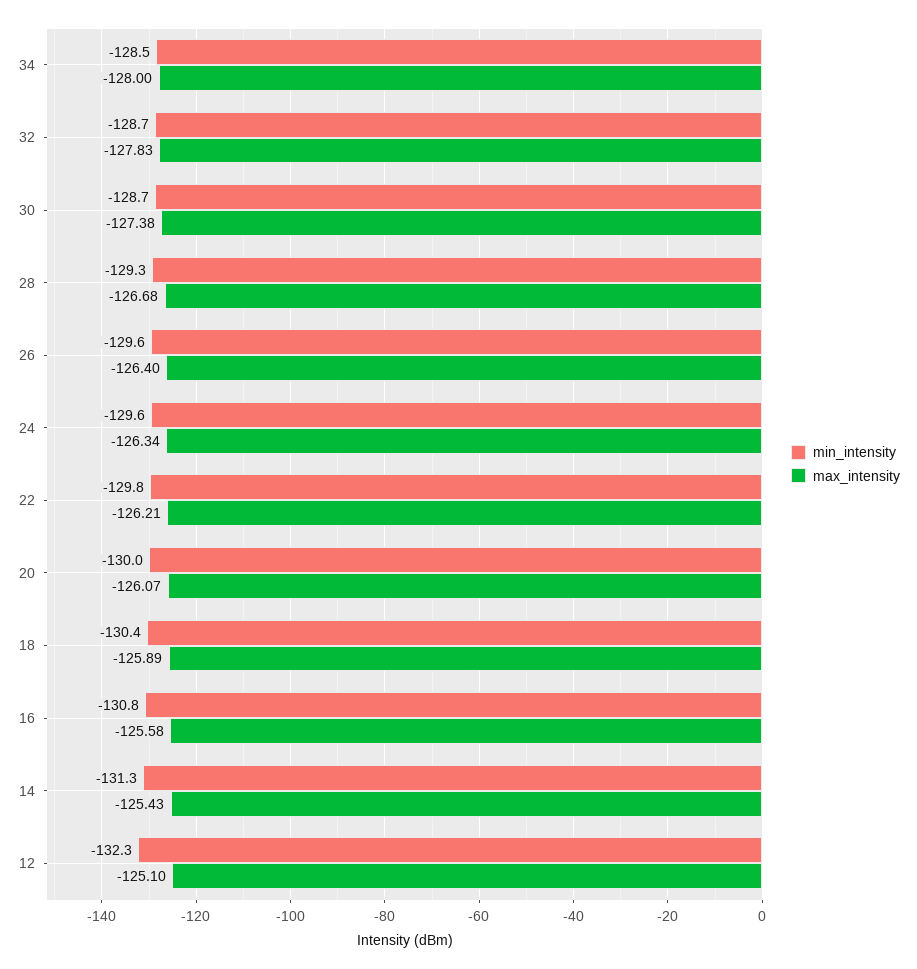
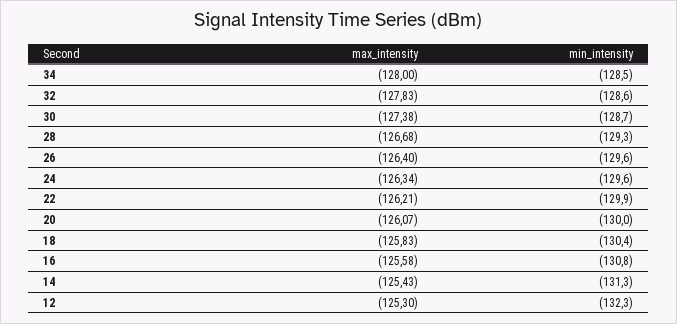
min_intensity, 32: -128.7 -> -128.6
min_intensity, 22: -129.8 -> -129.9
max_intensity, 18: -125.89 -> -125.83
max_intensity, 12: -125.1 -> -125.3

